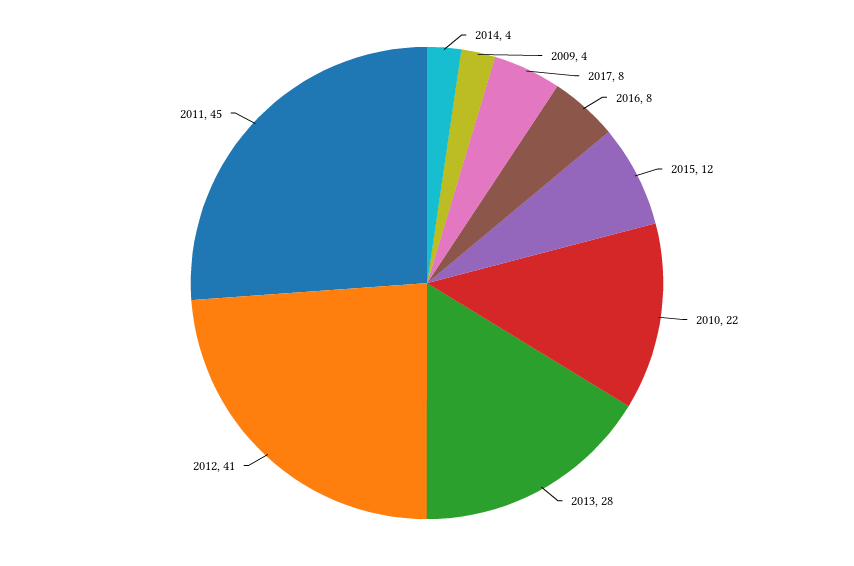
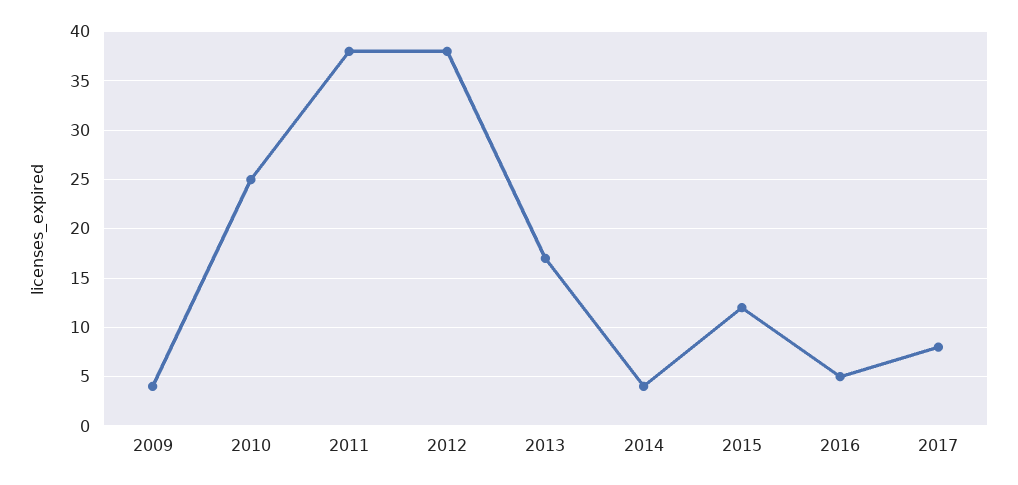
2016: 8 -> 5
2010: 22 -> 25
2013: 28 -> 17
2012: 41 -> 38
2011: 45 -> 38

